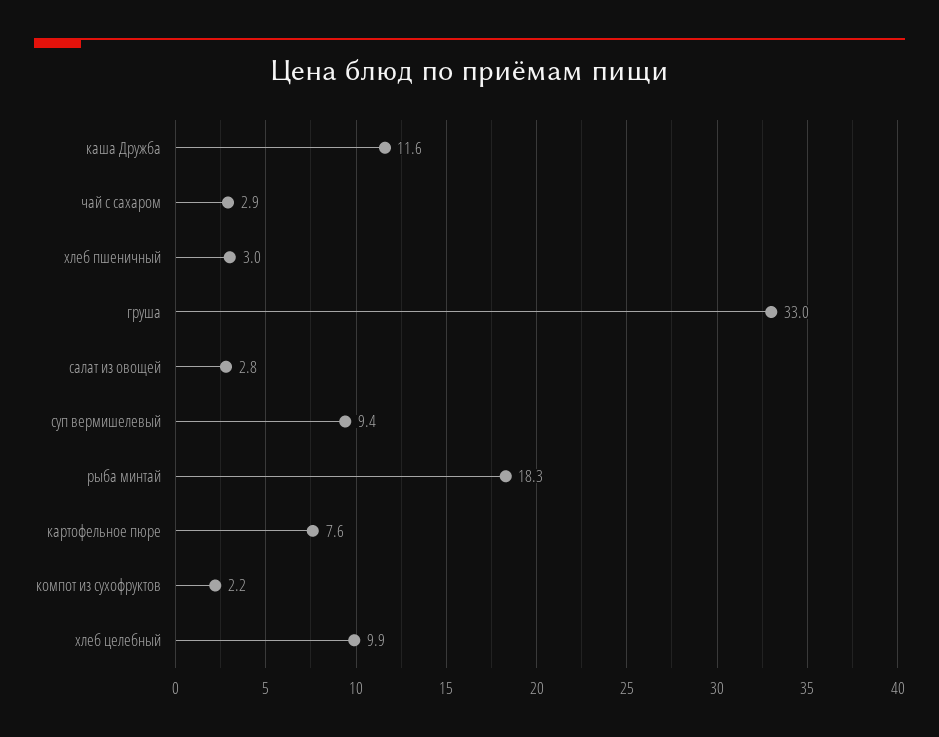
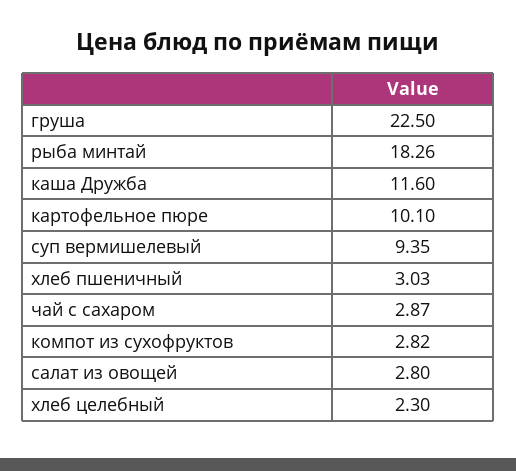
груша: 33 -> 22.5
картофельное пюре: 7.6 -> 10.1
компот из сухофруктов: 2.2 -> 2.82
хлеб целебный: 9.9 -> 2.3

